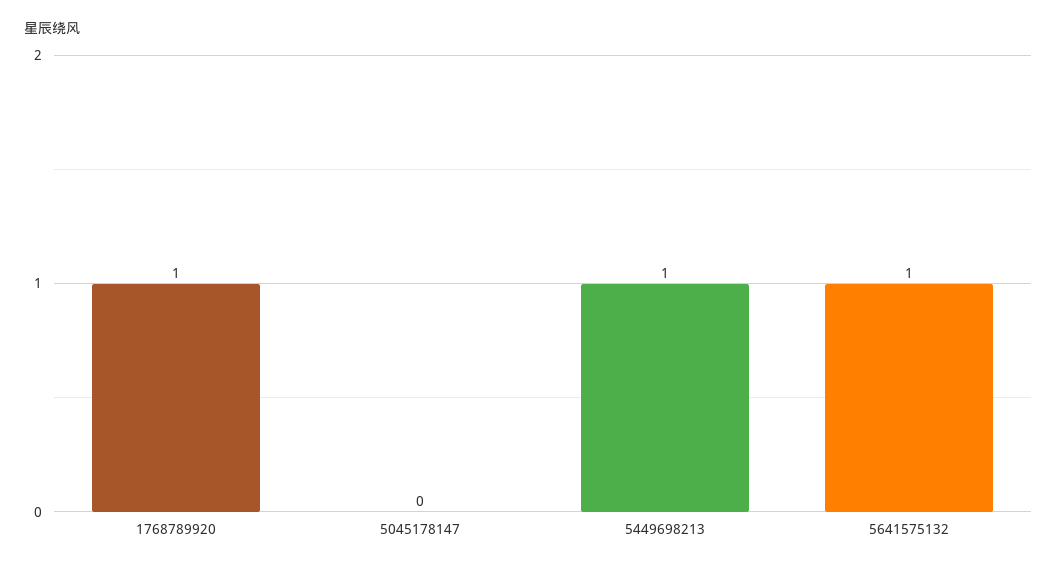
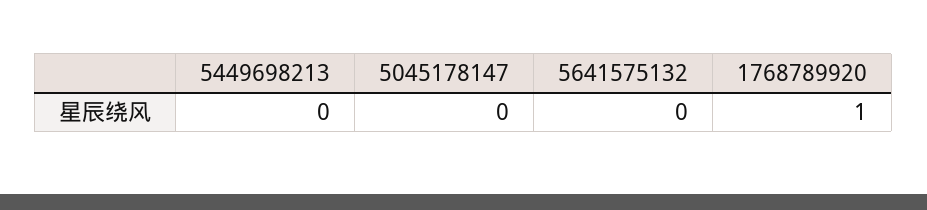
5449698213: 1 -> 0
5641575132: 1 -> 0

